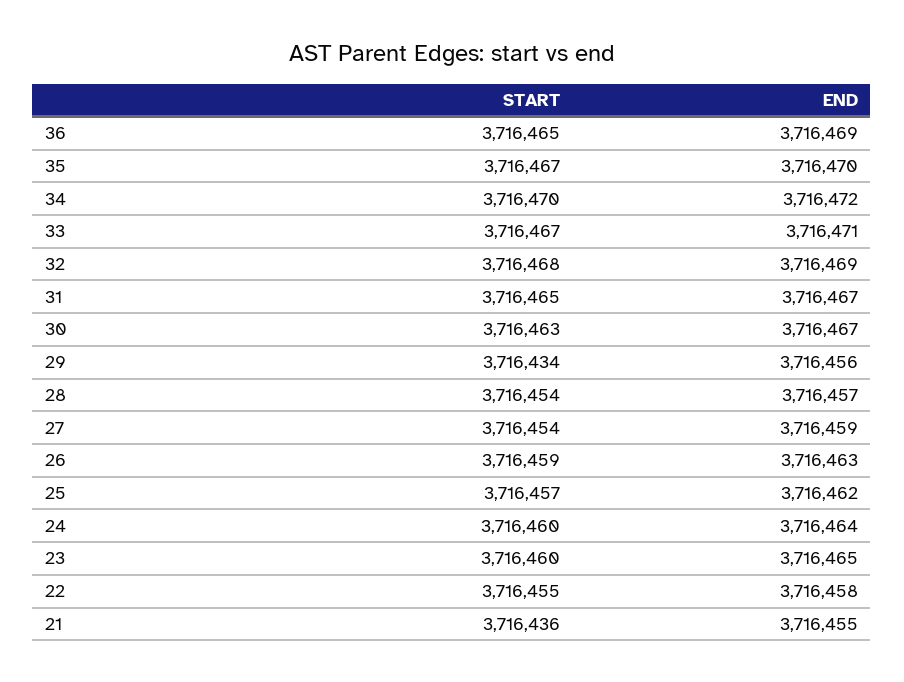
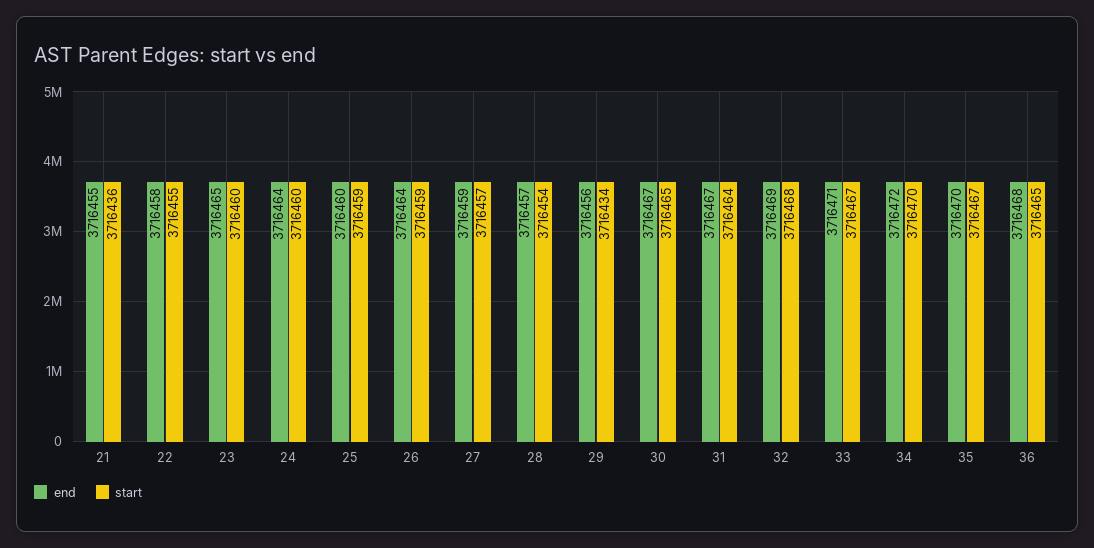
END, 36: 3716469 -> 3716468
START, 31: 3716465 -> 3716464
START, 30: 3716463 -> 3716465
START, 27: 3716454 -> 3716457
END, 26: 3716463 -> 3716464
START, 25: 3716457 -> 3716459
END, 25: 3716462 -> 3716460

